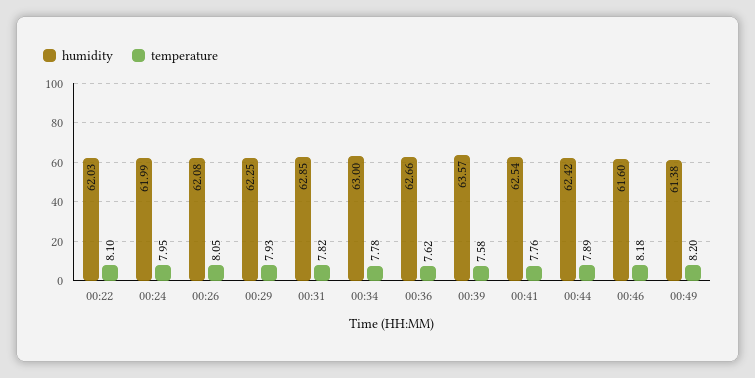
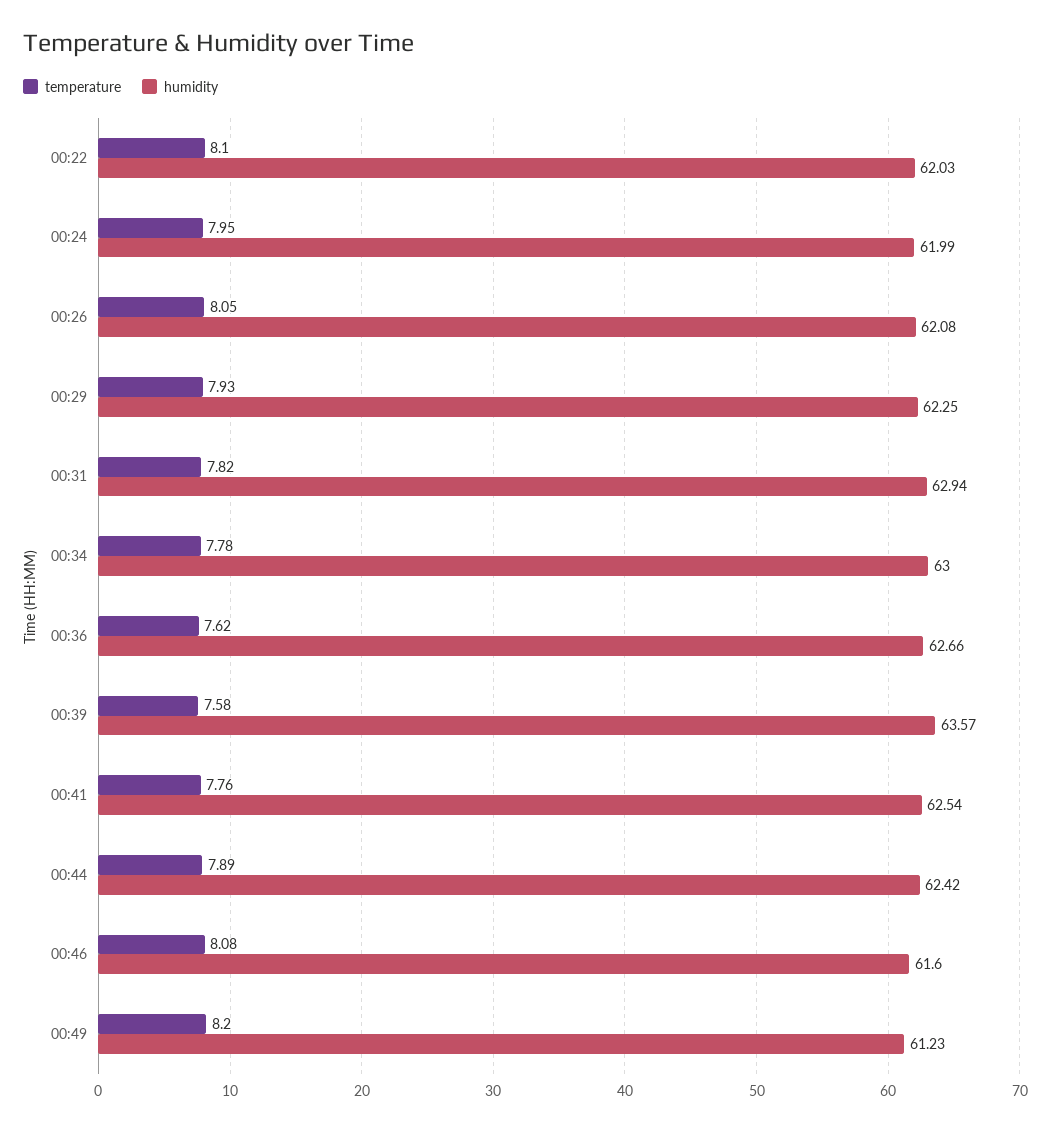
humidity, 00:31: 62.85 -> 62.94
temperature, 00:46: 8.18 -> 8.08
humidity, 00:49: 61.38 -> 61.23

